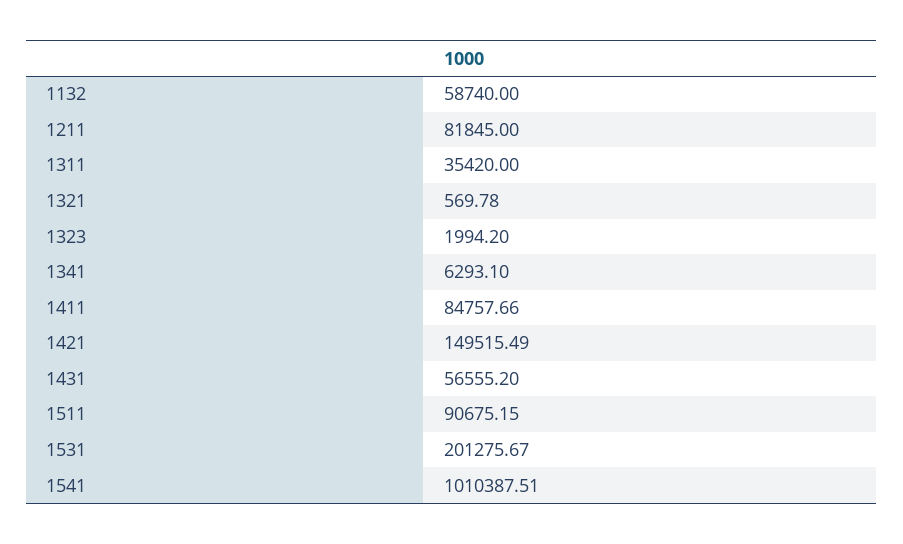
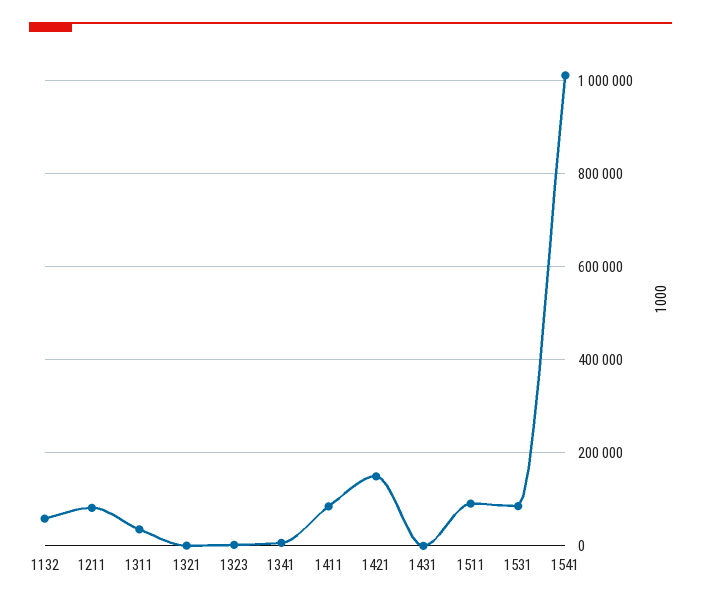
1431: 56555.2 -> 0
1531: 201275.67 -> 80000

